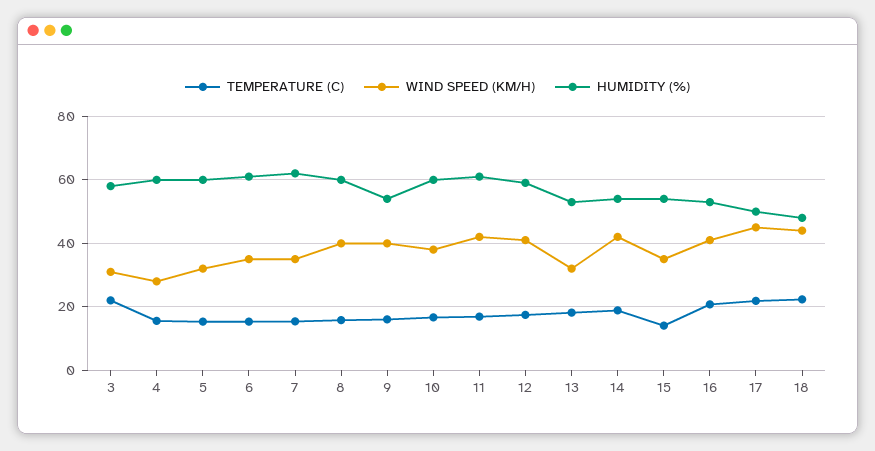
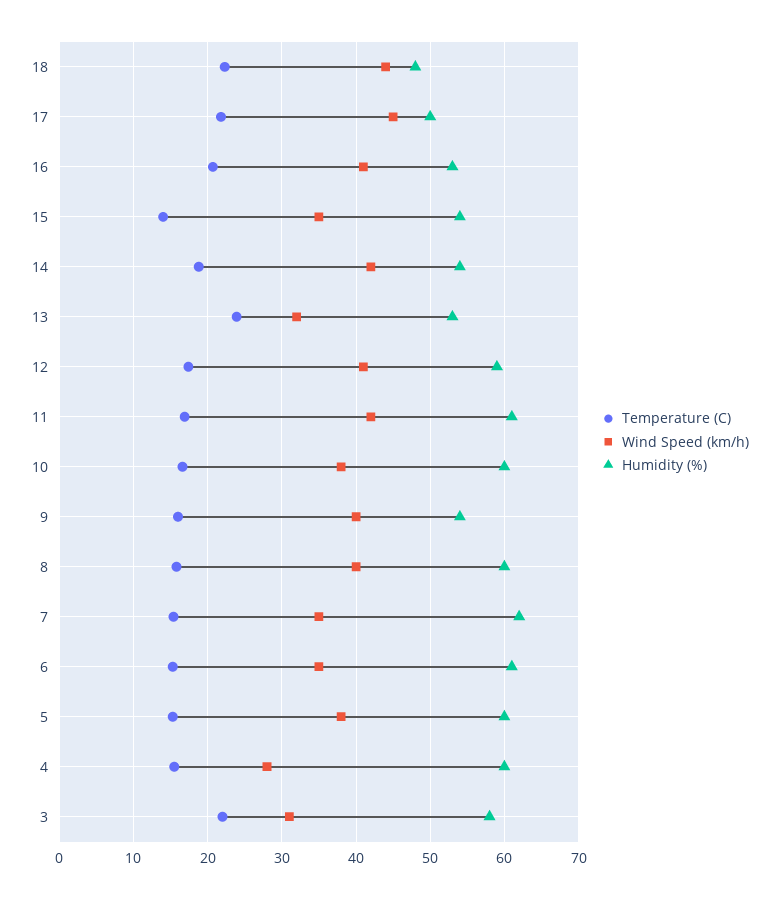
WIND SPEED (KM/H), 5: 32 -> 38
TEMPERATURE (C), 13: 18 -> 24

